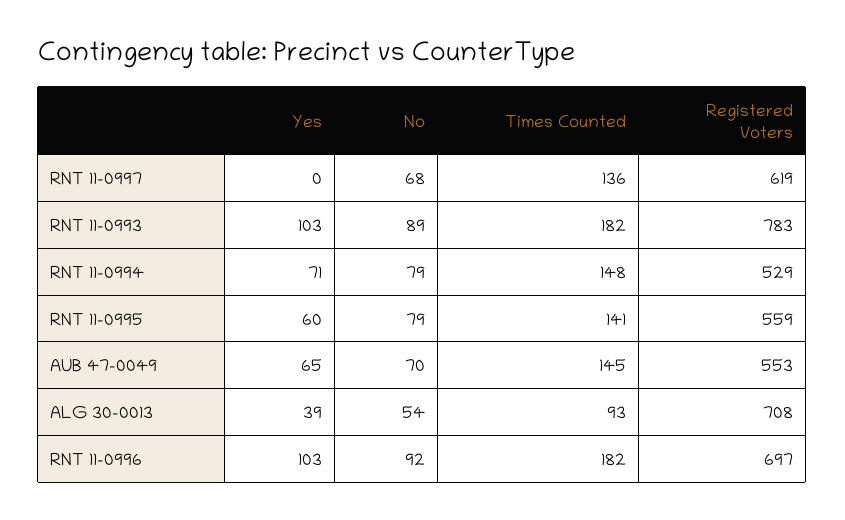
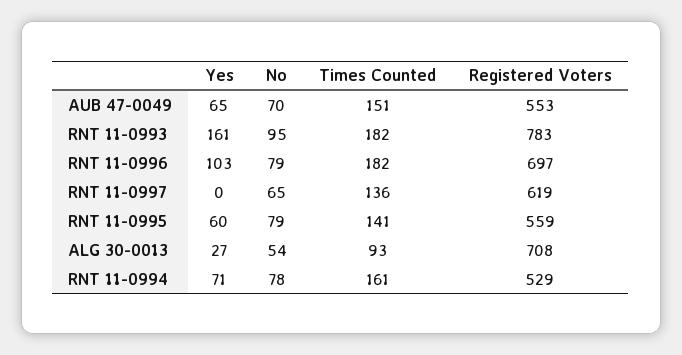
No, RNT 11-0997: 68 -> 65
Yes, RNT 11-0993: 103 -> 161
No, RNT 11-0993: 89 -> 95
No, RNT 11-0994: 79 -> 78
Times Counted, RNT 11-0994: 148 -> 161
Times Counted, AUB 47-0049: 145 -> 151
Yes, ALG 30-0013: 39 -> 27
No, RNT 11-0996: 92 -> 79

